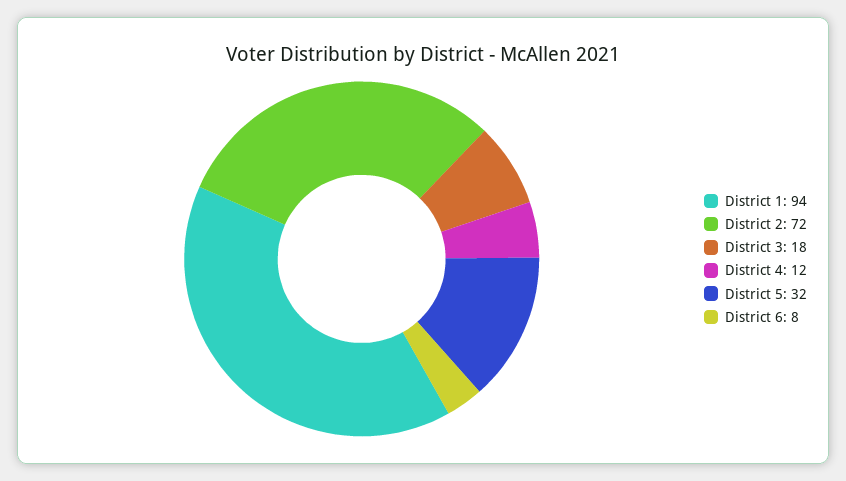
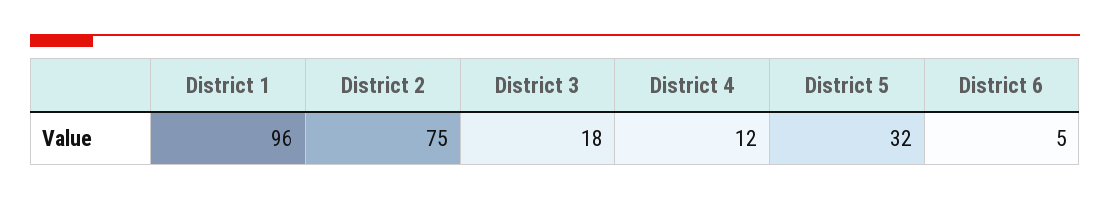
District 1: 94 -> 96
District 2: 72 -> 75
District 6: 8 -> 5

